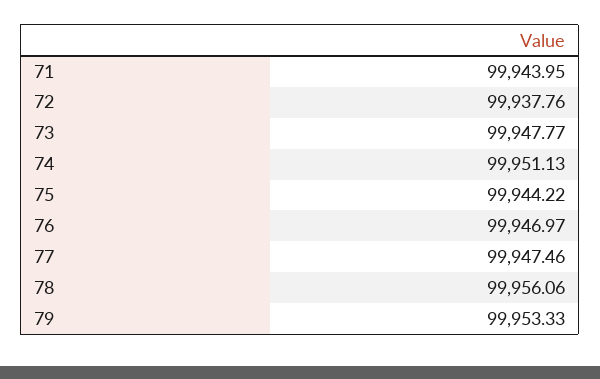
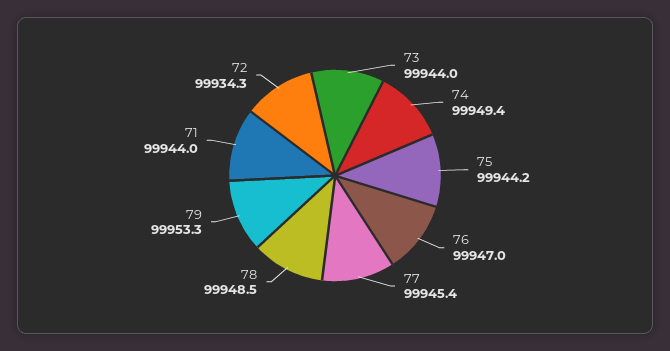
72: 99937.76 -> 99934.3
73: 99947.77 -> 99944
74: 99951.13 -> 99949.4
77: 99947.46 -> 99945.4
78: 99956.06 -> 99948.5

